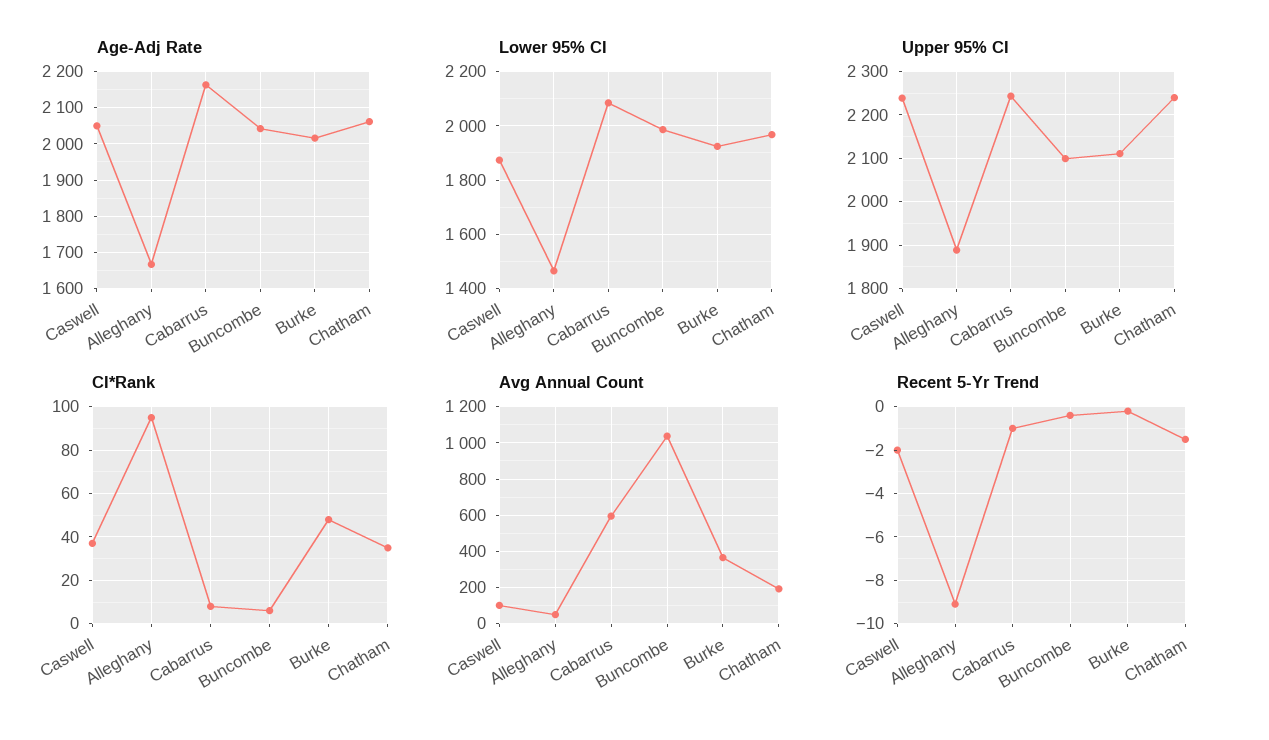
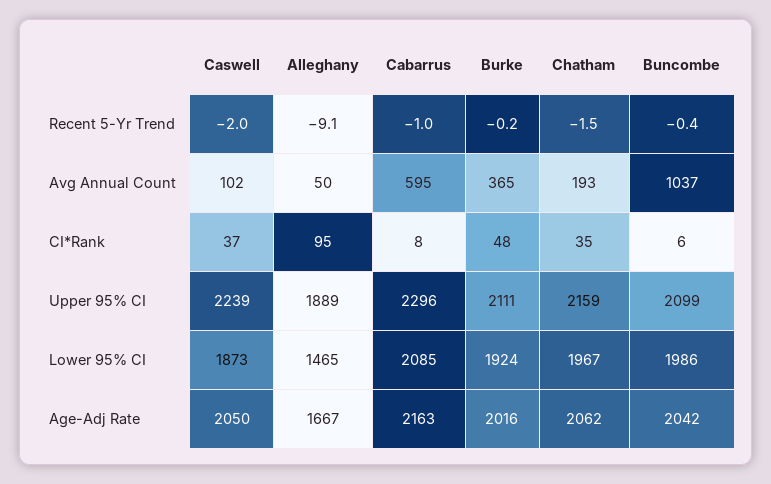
Upper 95% CI, Cabarrus: 2240 -> 2296
Upper 95% CI, Chatham: 2240 -> 2159

